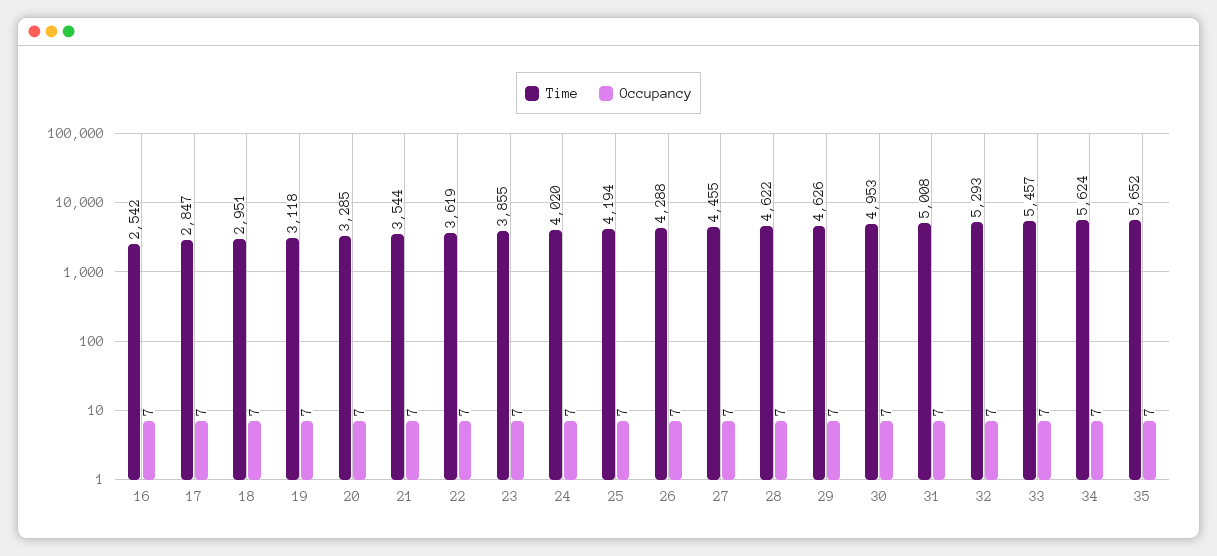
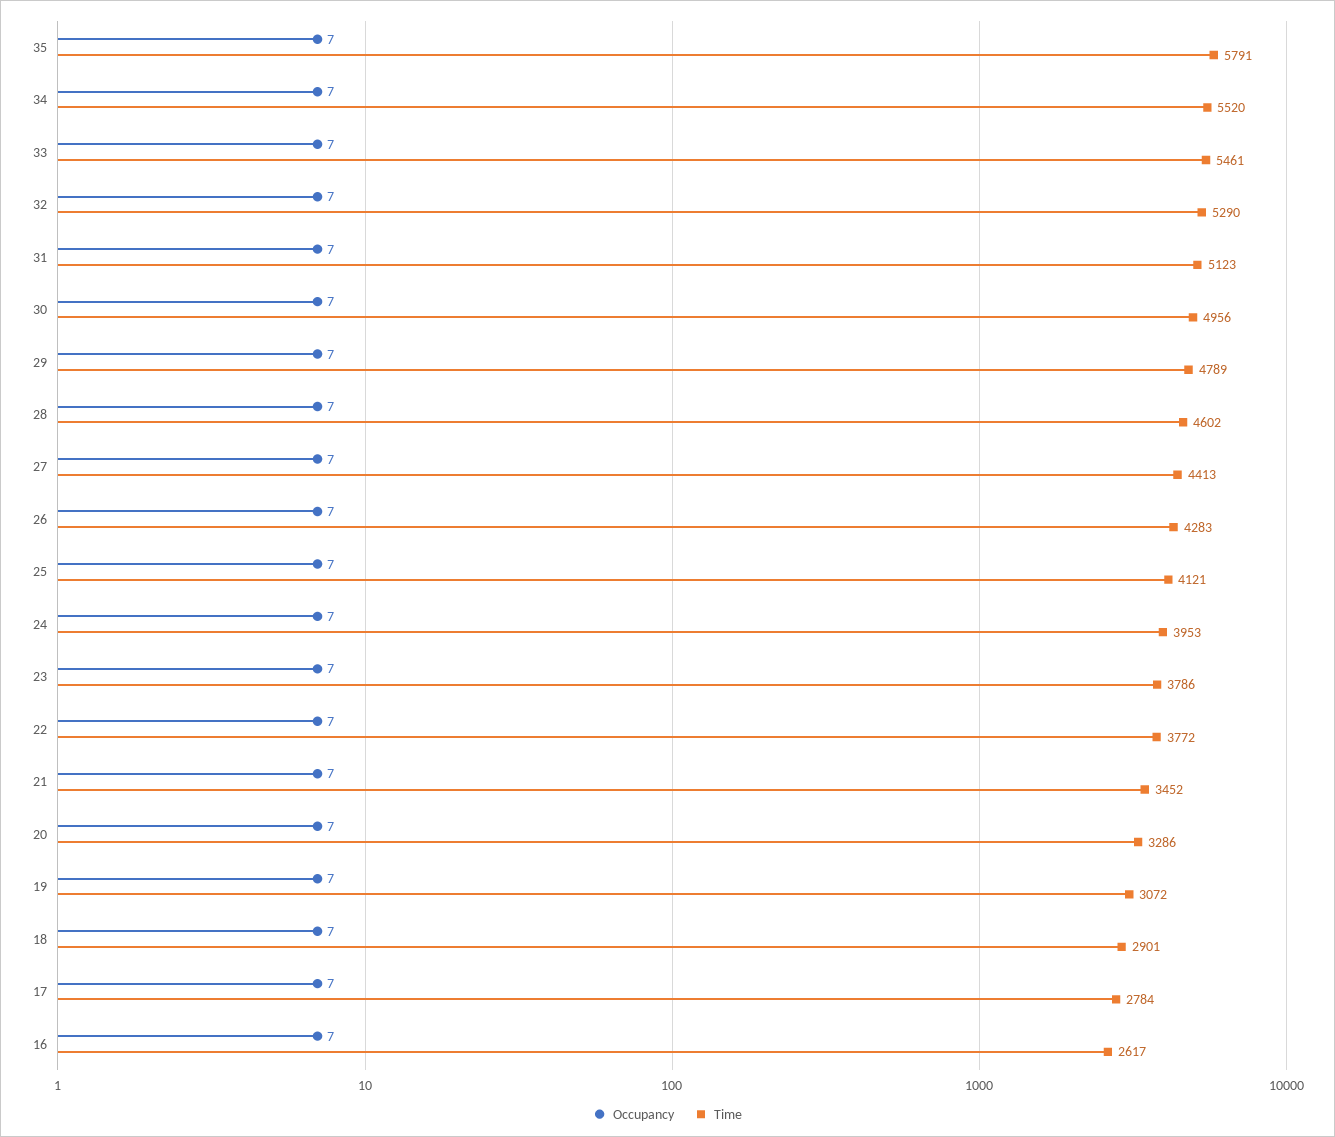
Time, 16: 2542 -> 2617
Time, 17: 2847 -> 2784
Time, 18: 2951 -> 2901
Time, 19: 3118 -> 3072
Time, 20: 3285 -> 3286
Time, 21: 3544 -> 3452
Time, 22: 3619 -> 3772
Time, 23: 3855 -> 3786
Time, 24: 4020 -> 3953
Time, 25: 4194 -> 4121
Time, 26: 4288 -> 4283
Time, 27: 4455 -> 4413
Time, 28: 4622 -> 4602
Time, 29: 4626 -> 4789
Time, 30: 4953 -> 4956
Time, 31: 5008 -> 5123
Time, 32: 5293 -> 5290
Time, 33: 5457 -> 5461
Time, 34: 5624 -> 5520
Time, 35: 5652 -> 5791

